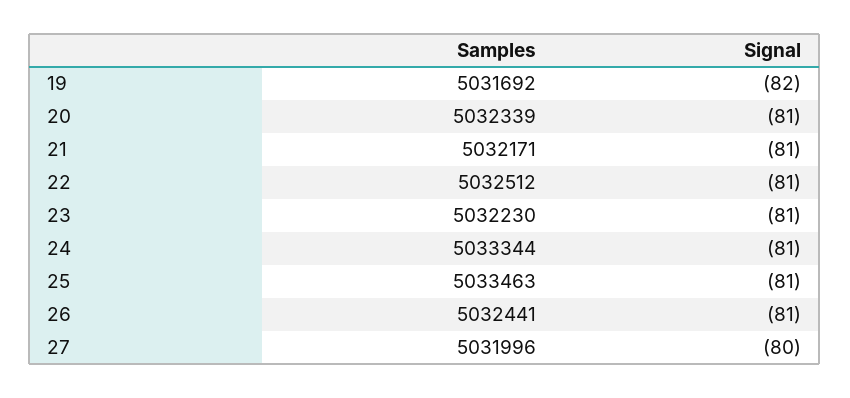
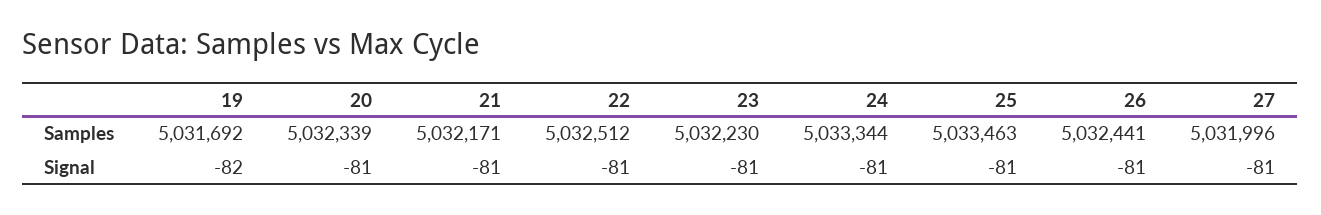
Signal, 27: -80 -> -81

